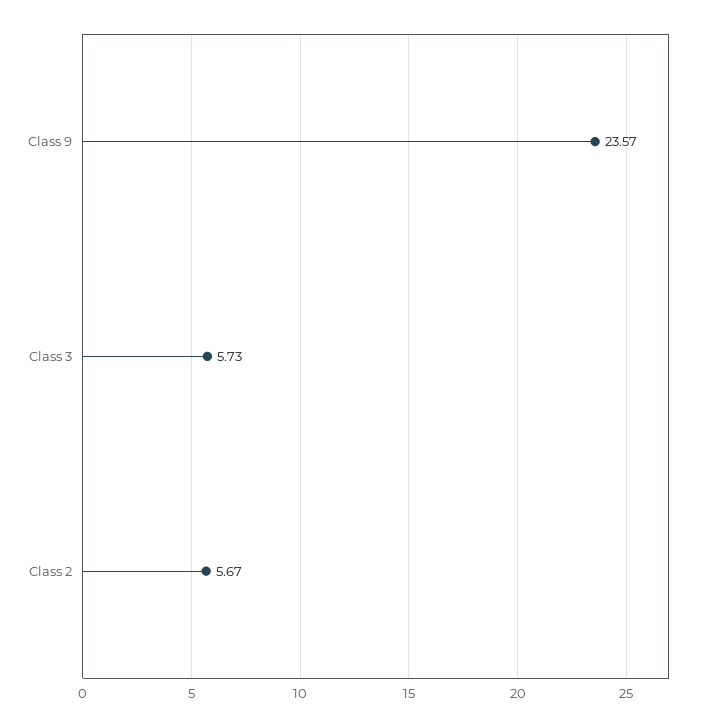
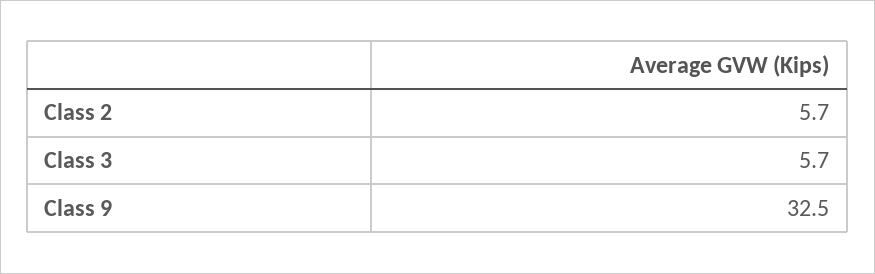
Class 9: 23.57 -> 32.5

